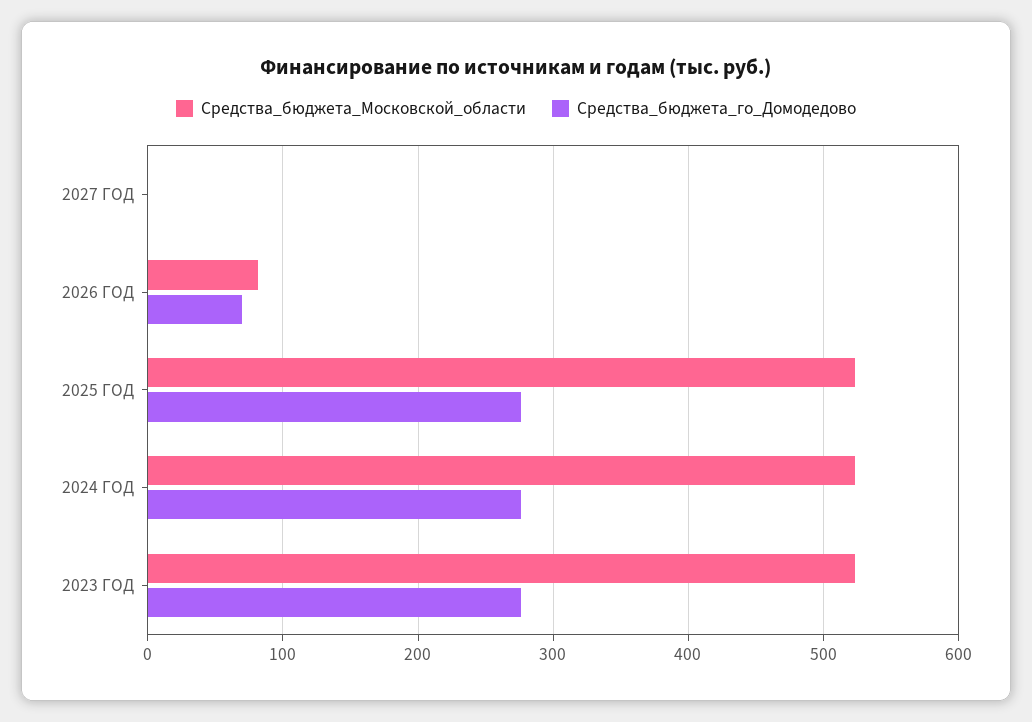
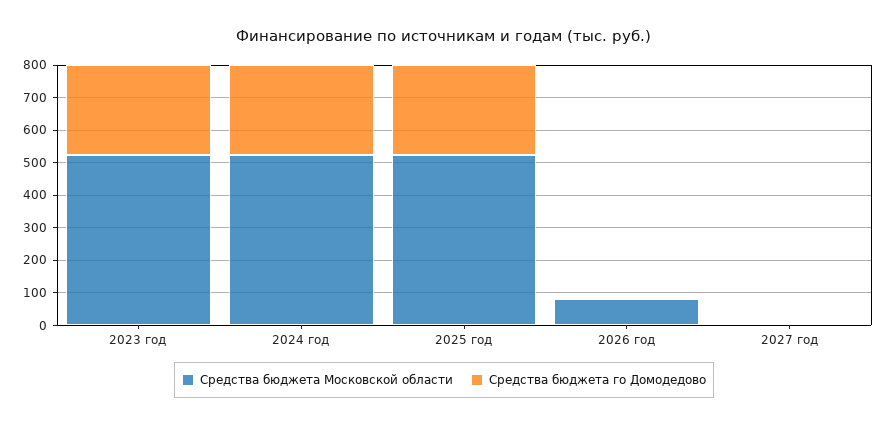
Средства_бюджета_го_Домодедово, 2026 ГОД: 70 -> 0

